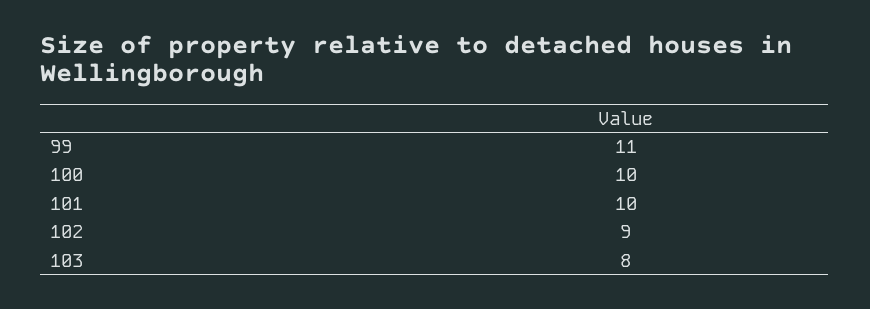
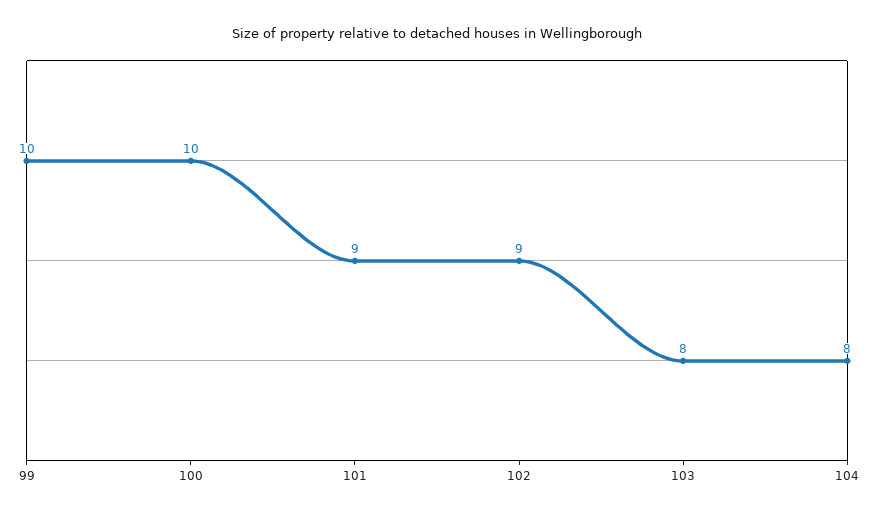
99: 11 -> 10
101: 10 -> 9
104: none -> 8

